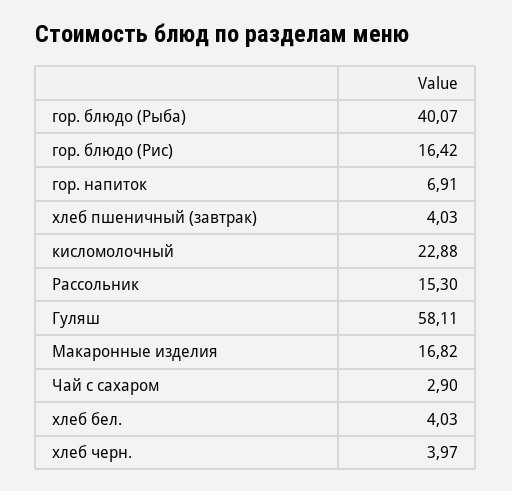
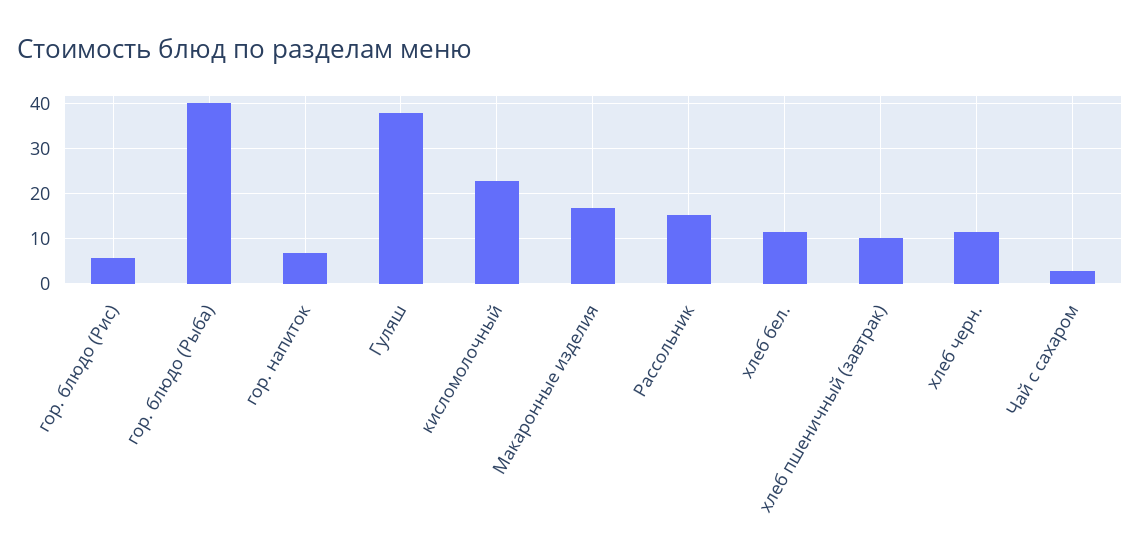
гор. блюдо (Рис): 16.42 -> 6
хлеб пшеничный (завтрак): 4.03 -> 10
Гуляш: 58.11 -> 38
хлеб бел.: 4.03 -> 12
хлеб черн.: 3.97 -> 12

